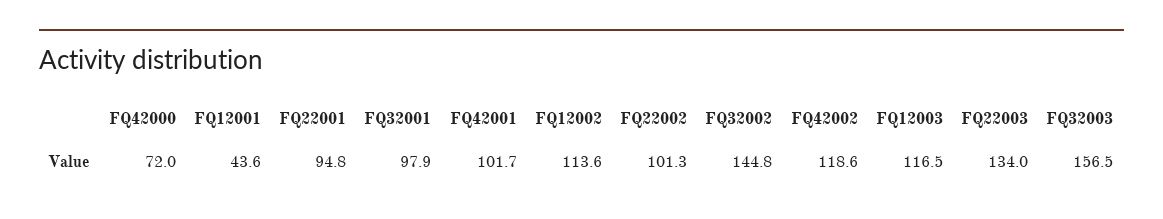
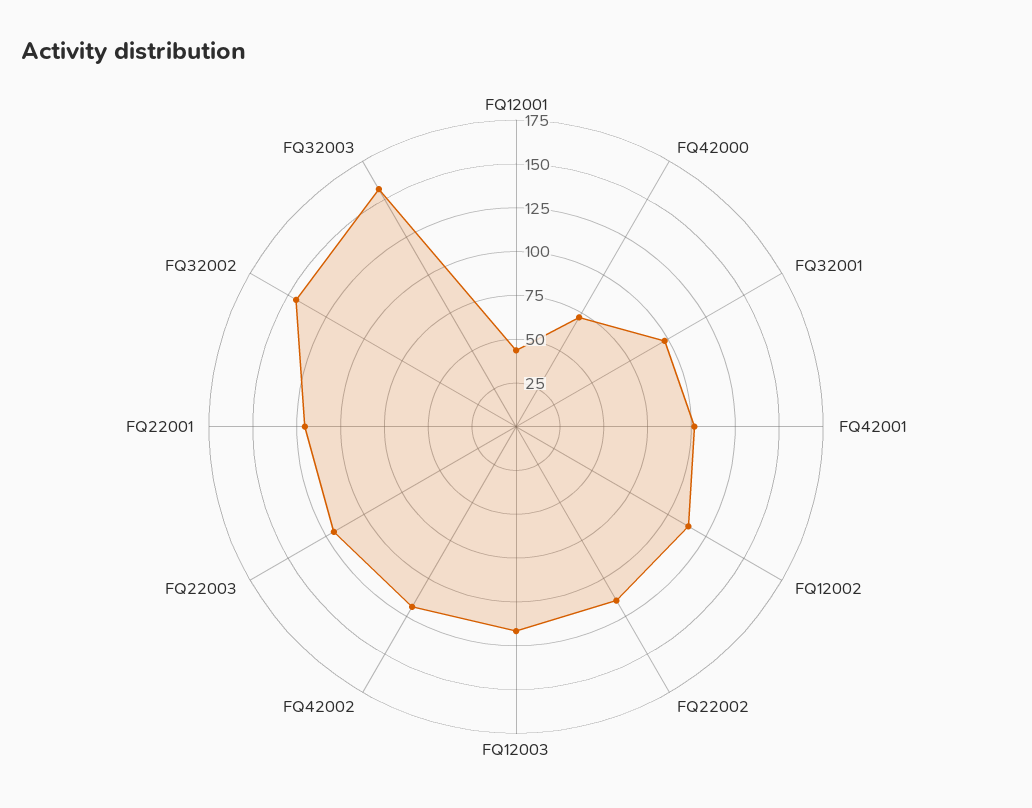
FQ22001: 94.8 -> 120
FQ22002: 101.3 -> 115
FQ22003: 134 -> 120

